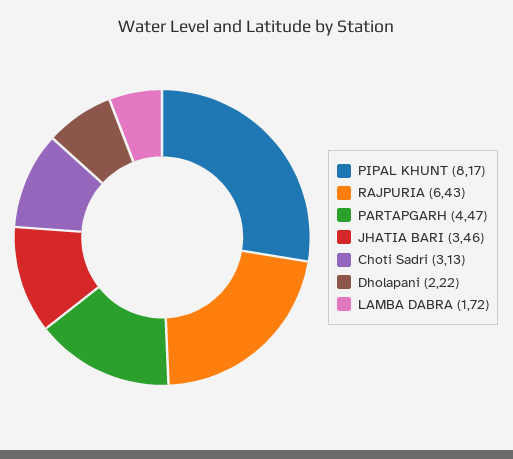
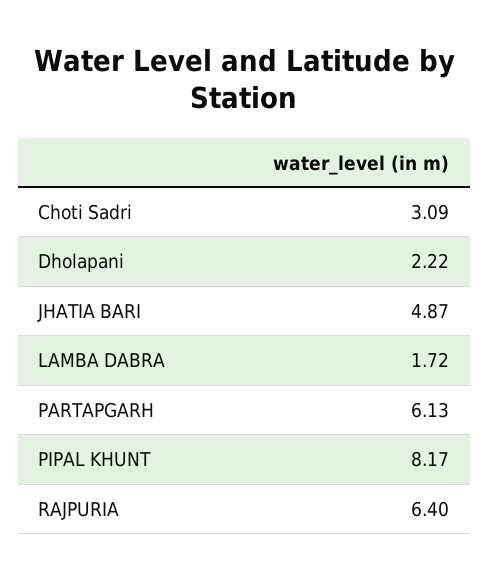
RAJPURIA: 6.43 -> 6.4
PARTAPGARH: 4.47 -> 6.13
JHATIA BARI: 3.46 -> 4.87
Choti Sadri: 3.13 -> 3.09

